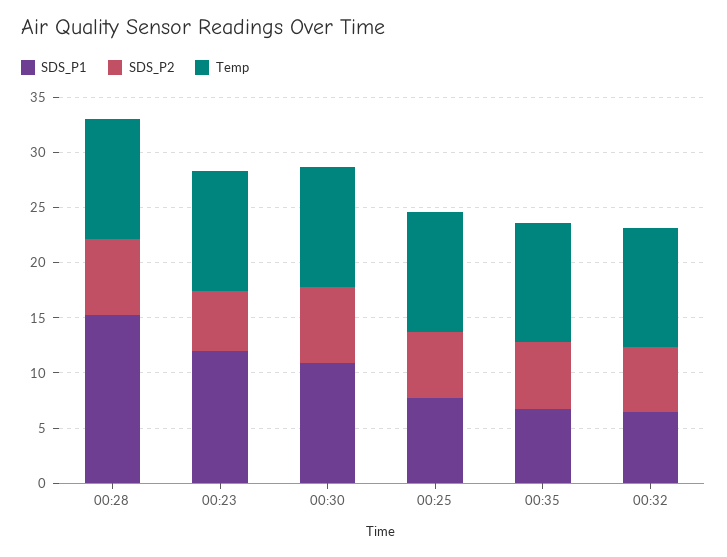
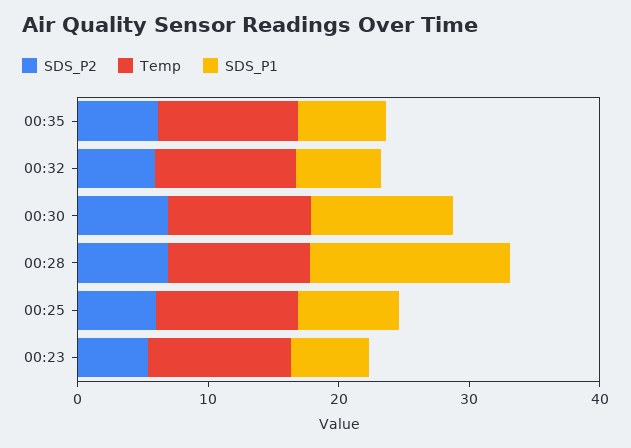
SDS_P1, 00:23: 12 -> 6

